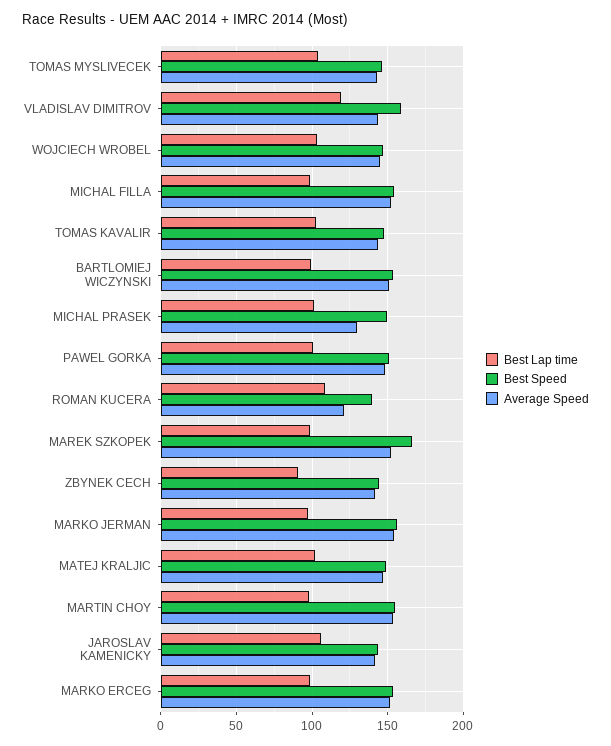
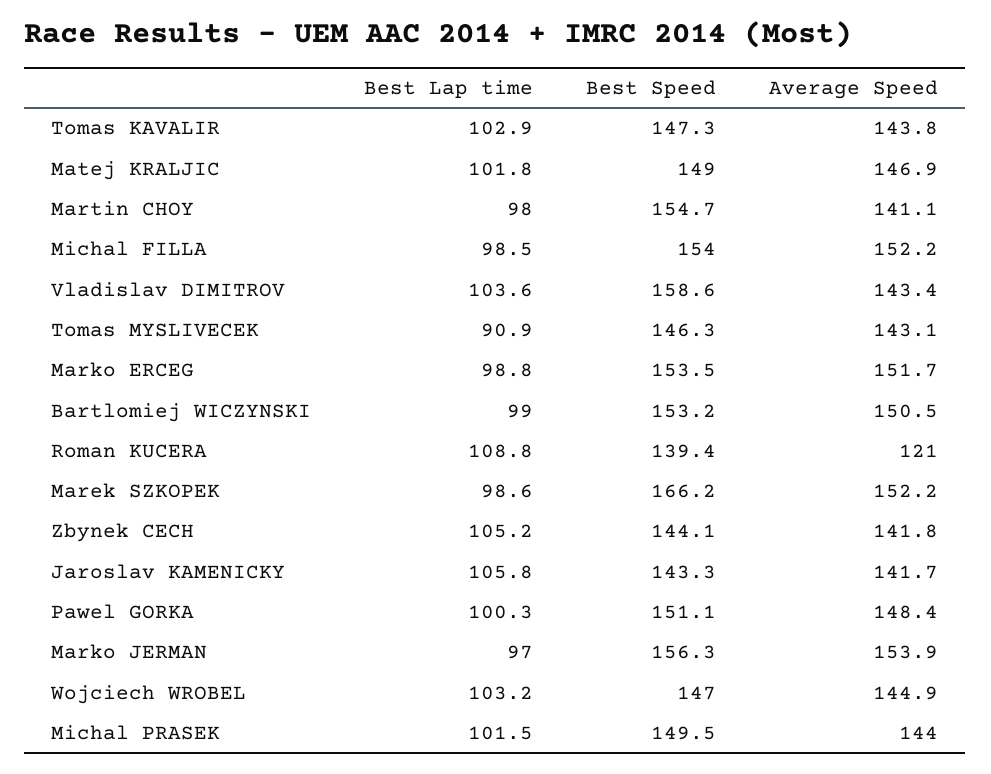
Best Lap time, TOMAS MYSLIVECEK: 105 -> 90.9
Best Lap time, VLADISLAV DIMITROV: 120 -> 103.6
Average Speed, MICHAL PRASEK: 130 -> 144
Best Lap time, ZBYNEK CECH: 90 -> 105.2
Average Speed, MARTIN CHOY: 155 -> 141.1

